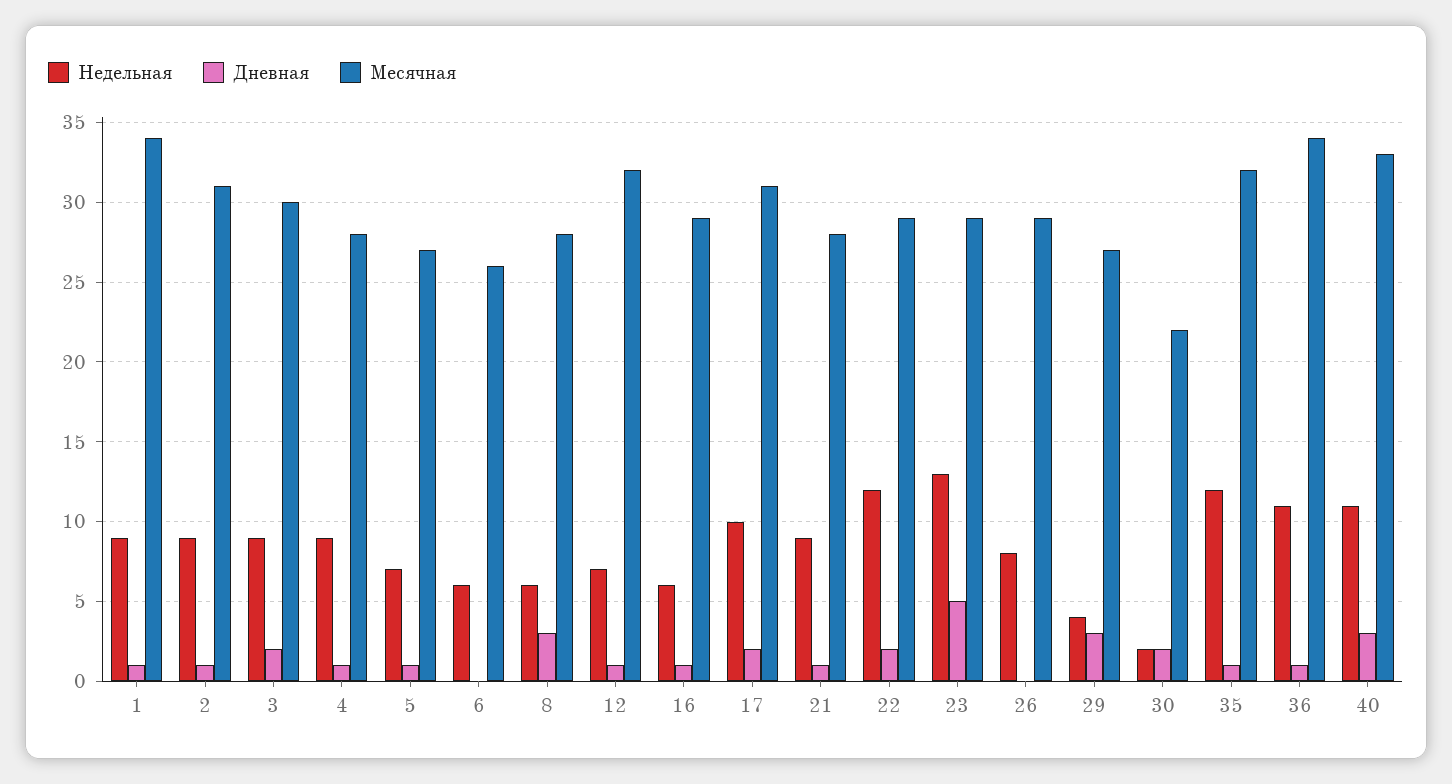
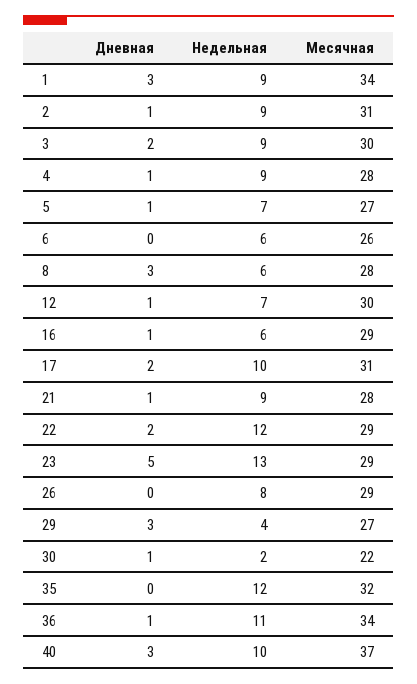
Дневная, 1: 1 -> 3
Месячная, 12: 32 -> 30
Дневная, 30: 2 -> 1
Дневная, 35: 1 -> 0
Недельная, 40: 11 -> 10
Месячная, 40: 33 -> 37

